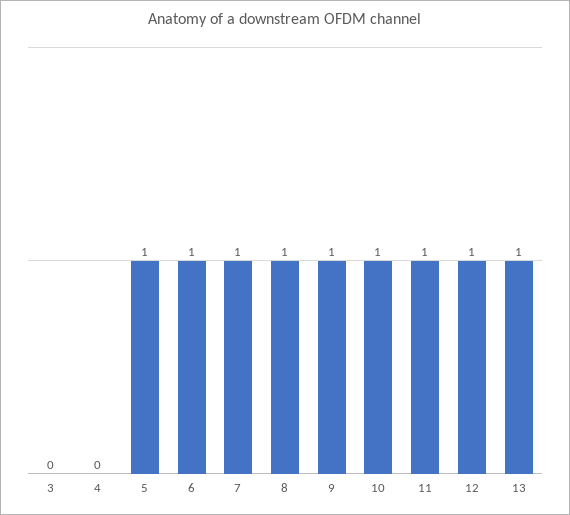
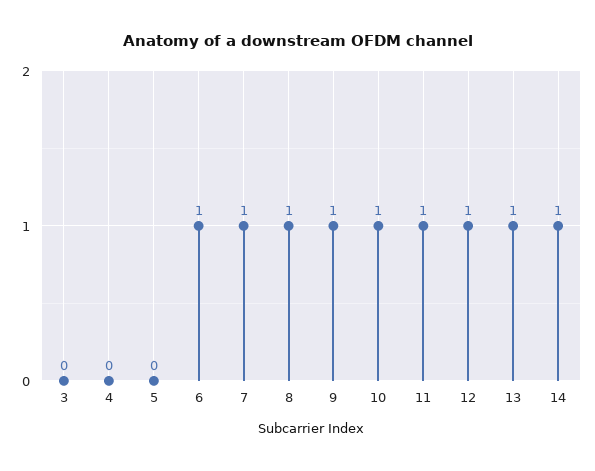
5: 1 -> 0
14: none -> 1

